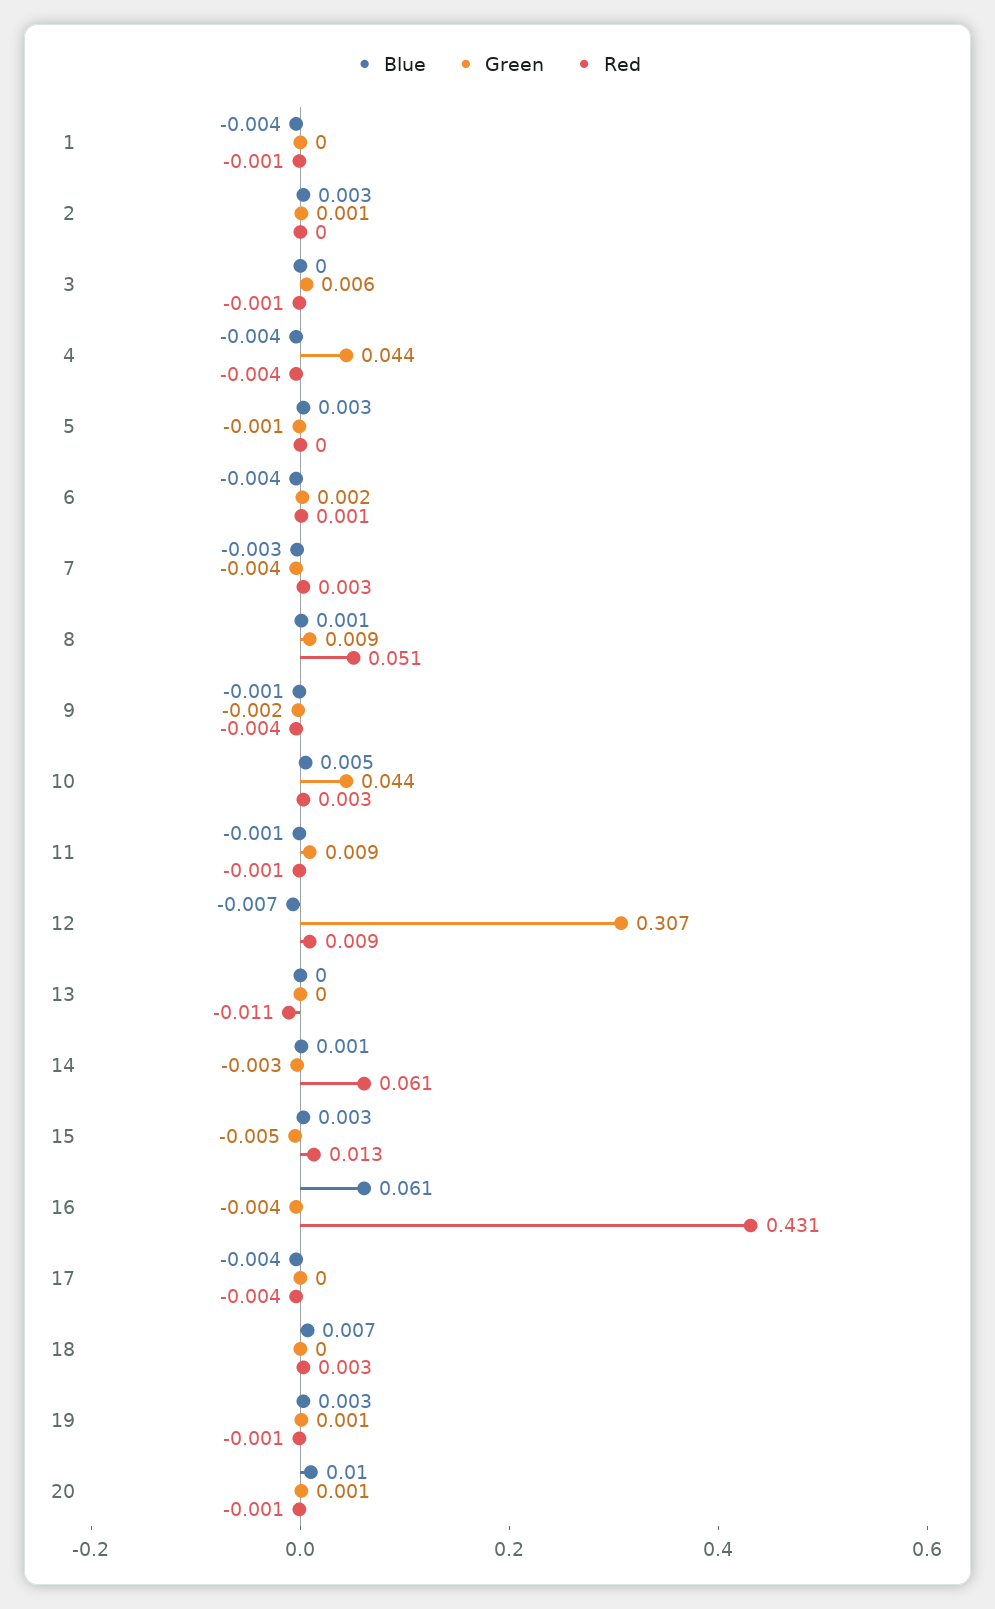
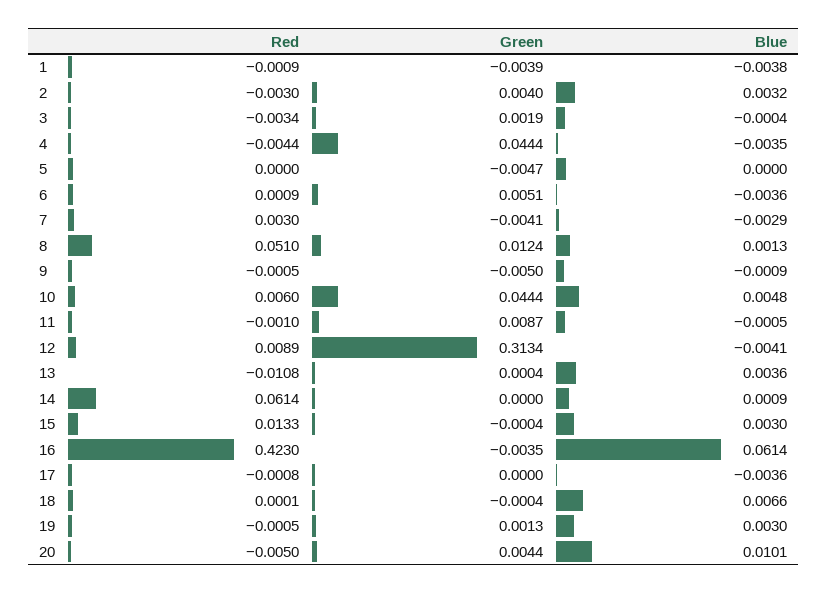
Green, 1: 0 -> -0.0039
Green, 2: 0.001 -> 0.004
Red, 2: 0 -> -0.003
Green, 3: 0.006 -> 0.0019
Red, 3: -0.001 -> -0.0034
Blue, 5: 0.003 -> 0
Green, 5: -0.001 -> -0.0047
Green, 6: 0.002 -> 0.0051
Green, 8: 0.009 -> 0.0124
Green, 9: -0.002 -> -0.005
Red, 9: -0.004 -> -0.0005
Red, 10: 0.003 -> 0.006
Blue, 12: -0.007 -> -0.0041
Green, 12: 0.307 -> 0.3134
Blue, 13: 0 -> 0.0036
Green, 14: -0.003 -> 0
Green, 15: -0.005 -> -0.0004
Red, 16: 0.431 -> 0.423
Red, 17: -0.004 -> -0.0008
Red, 18: 0.003 -> 0.0001
Green, 20: 0.001 -> 0.0044
Red, 20: -0.001 -> -0.005

